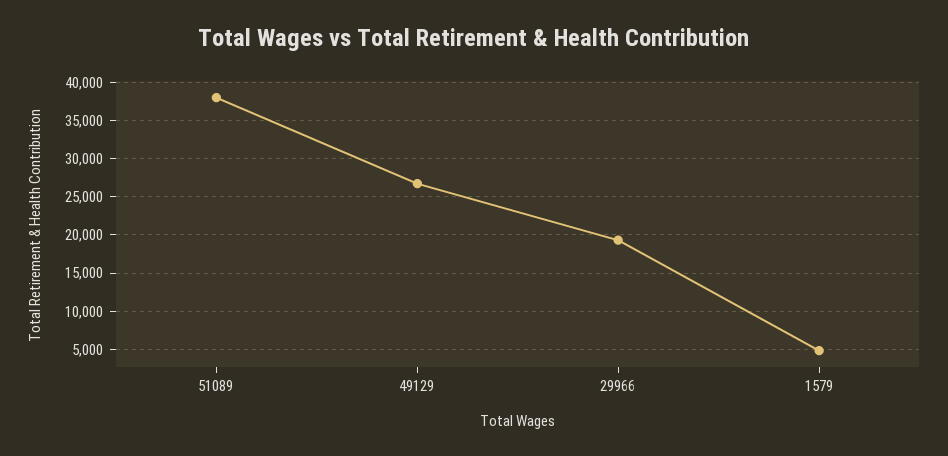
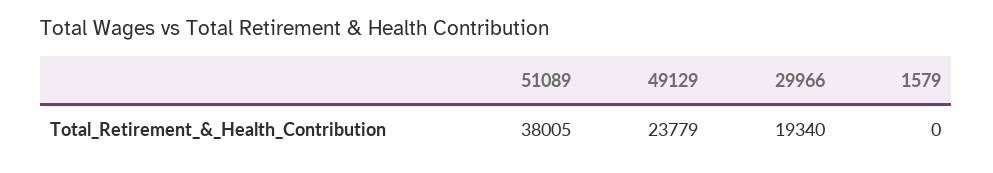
49129: 27000 -> 23779
1579: 5000 -> 0

